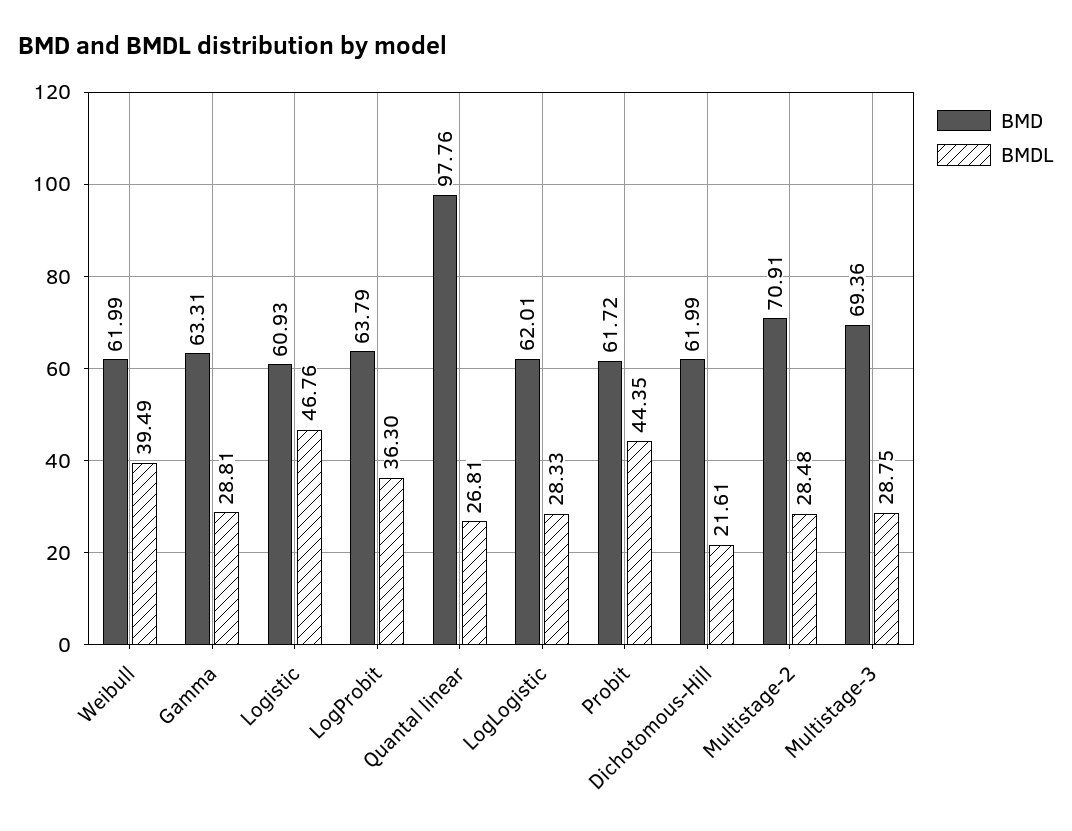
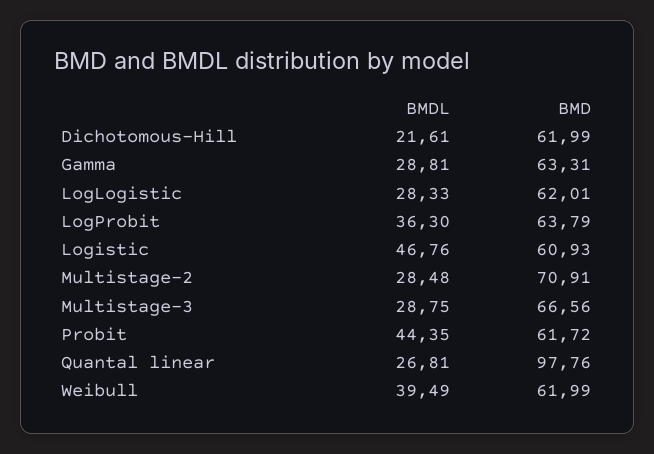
BMD, Multistage-3: 69.36 -> 66.56

